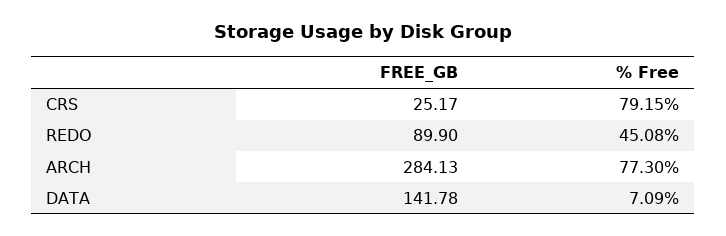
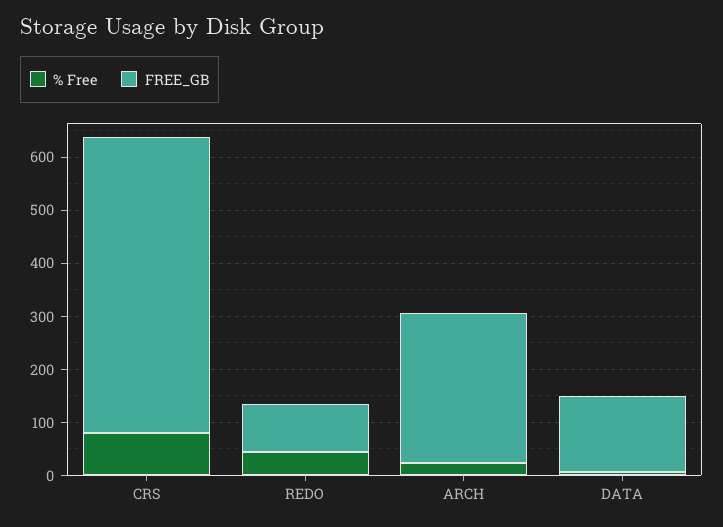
FREE_GB, CRS: 25.17 -> 560
% Free, ARCH: 77.3 -> 20

